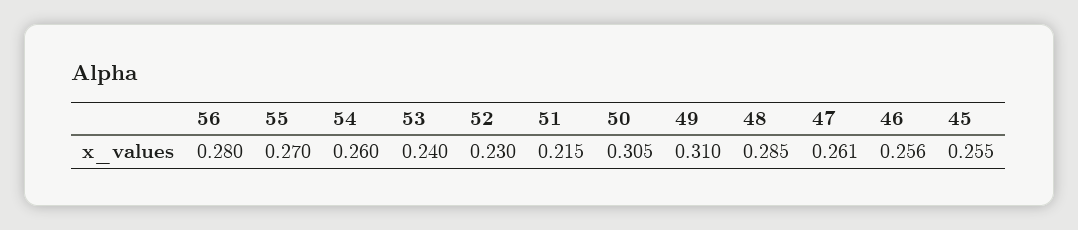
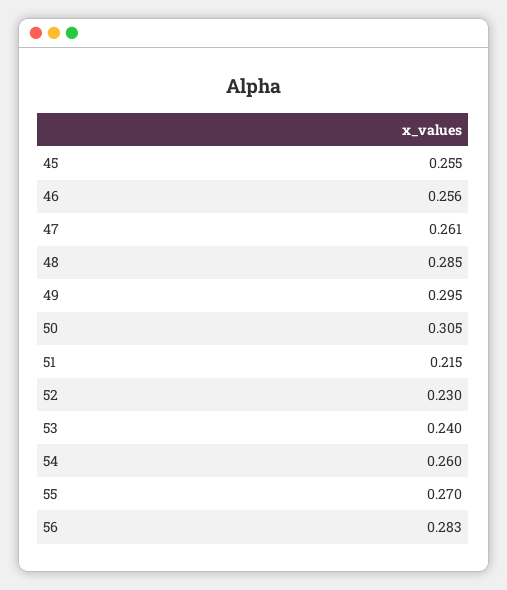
56: 0.28 -> 0.283
49: 0.31 -> 0.295

